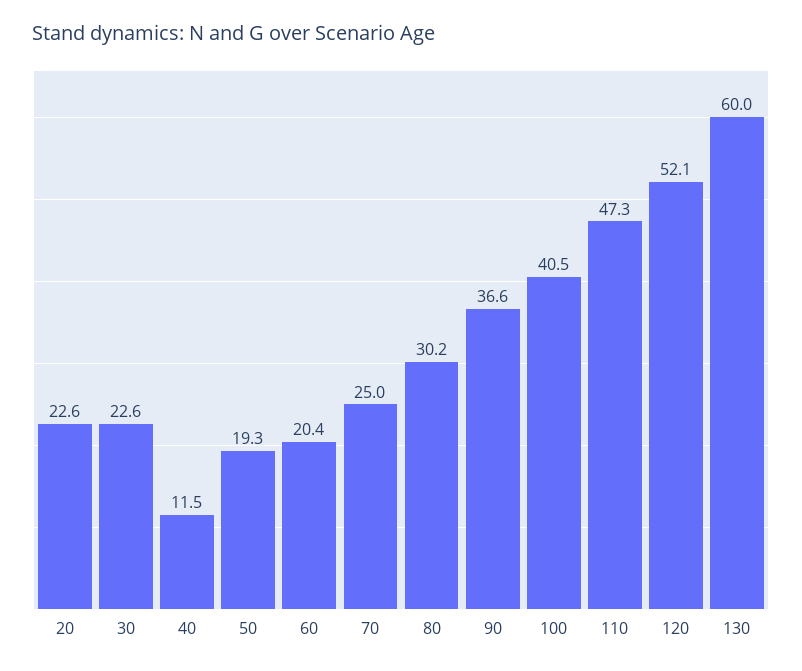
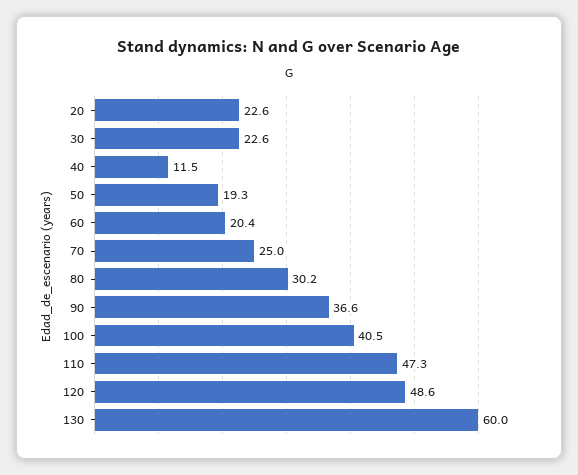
120: 52.1 -> 48.6

